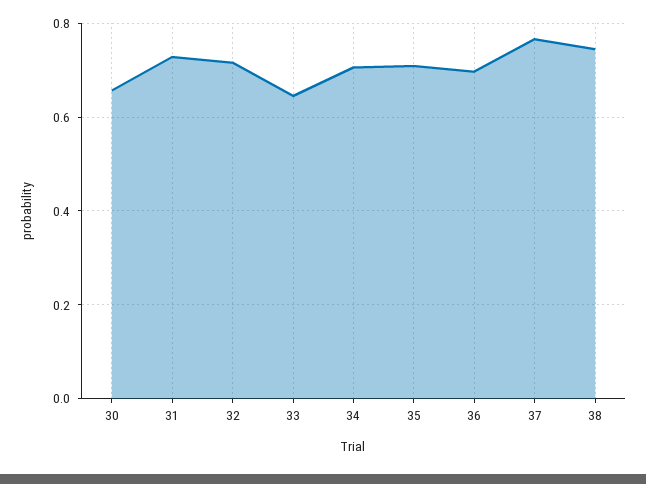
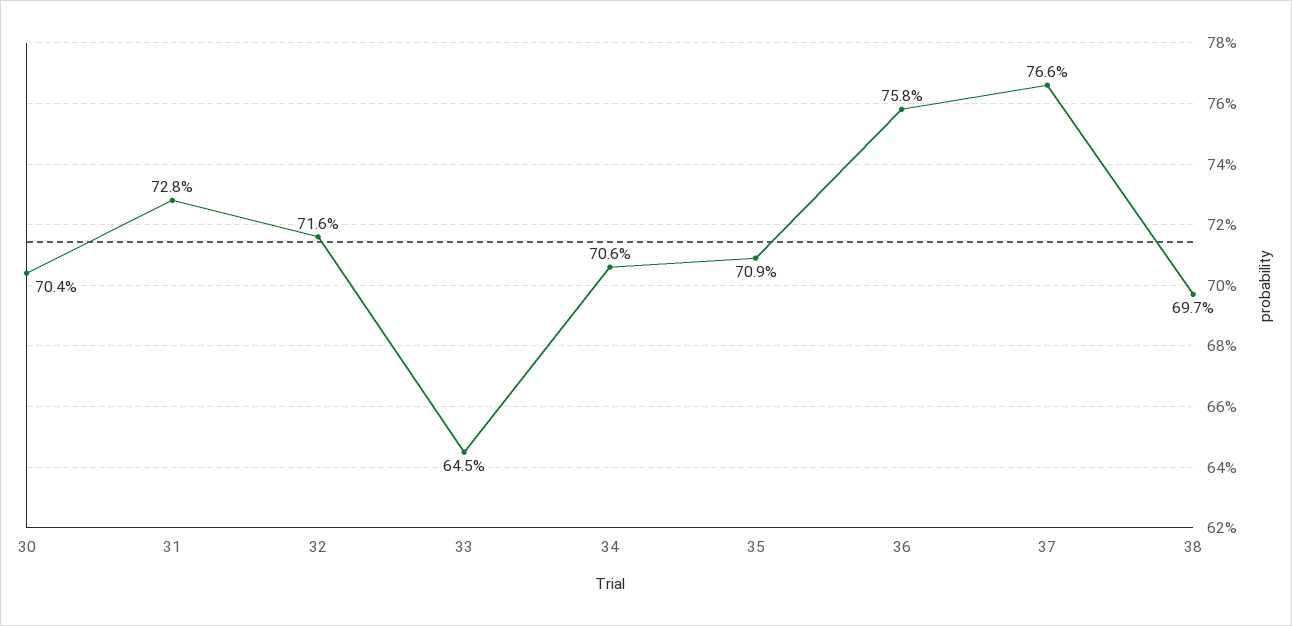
30: 0.66 -> 0.704
36: 0.7 -> 0.758
38: 0.74 -> 0.697

